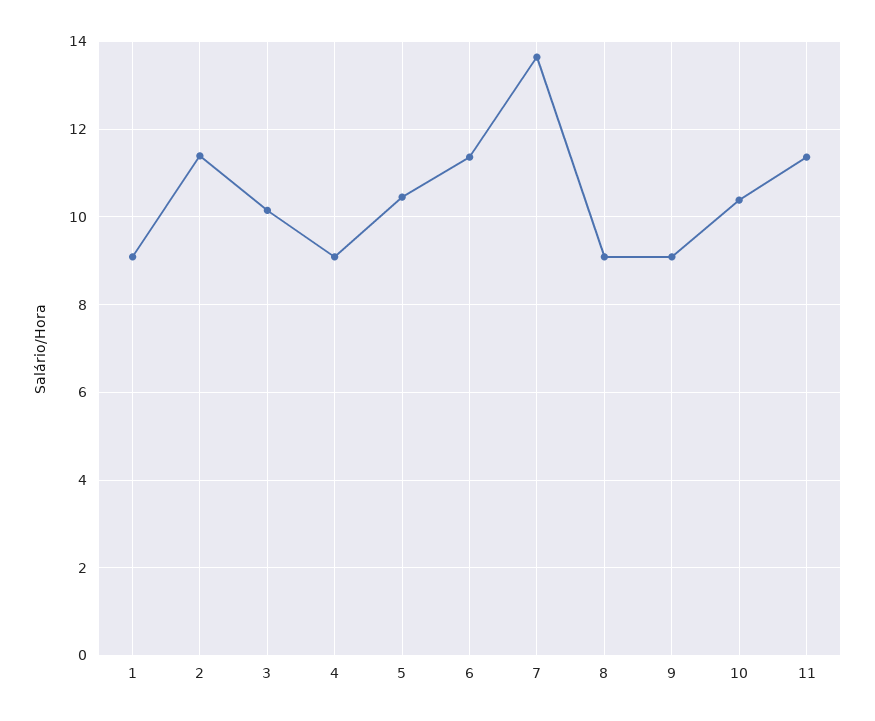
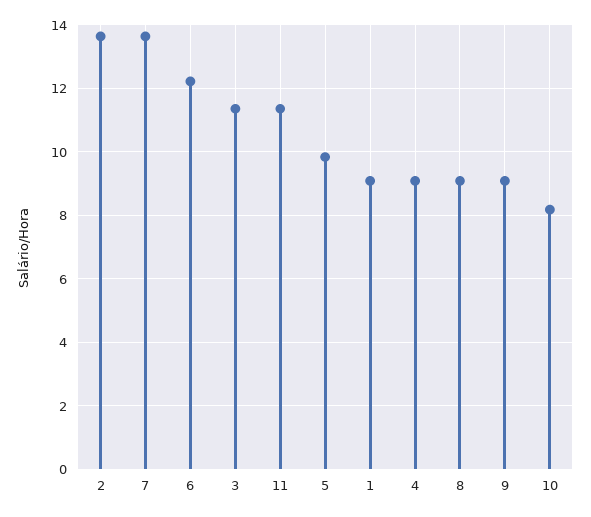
2: 11.4 -> 13.6
3: 10.2 -> 11.4
5: 10.4 -> 9.8
6: 11.4 -> 12.2
10: 10.4 -> 8.2

